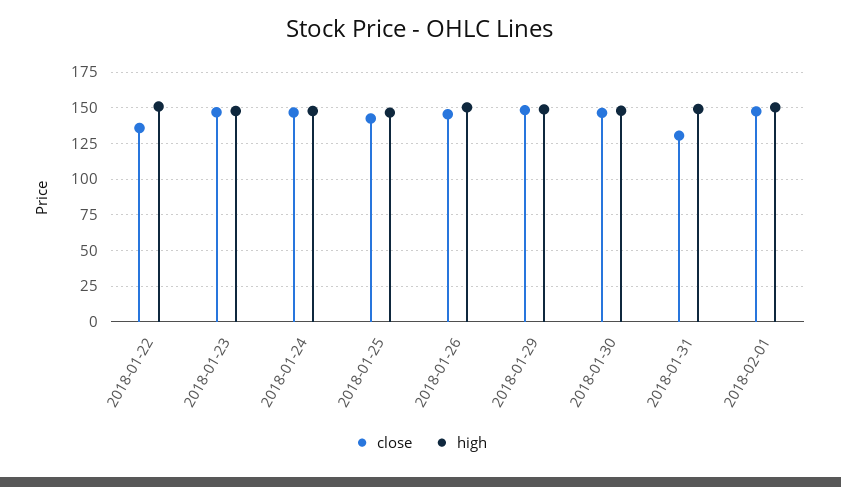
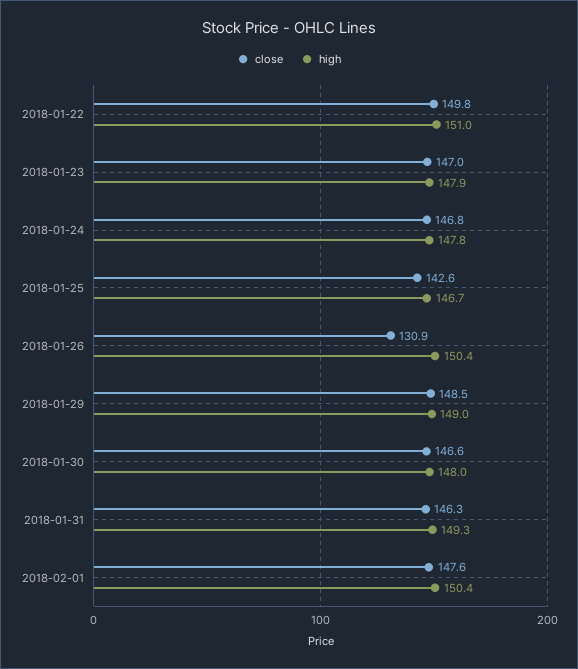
close, 2018-01-22: 135 -> 149.8
close, 2018-01-26: 145 -> 130.9
close, 2018-01-31: 130 -> 146.3

